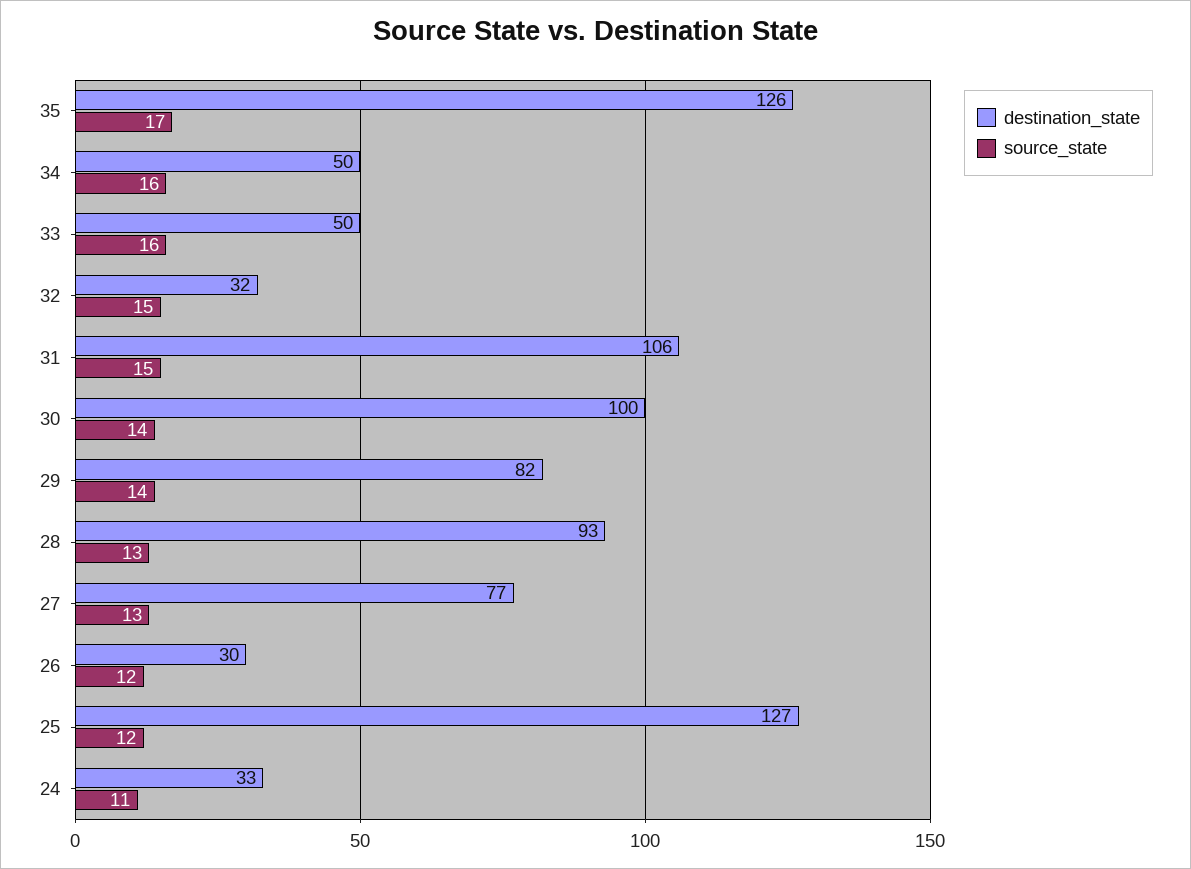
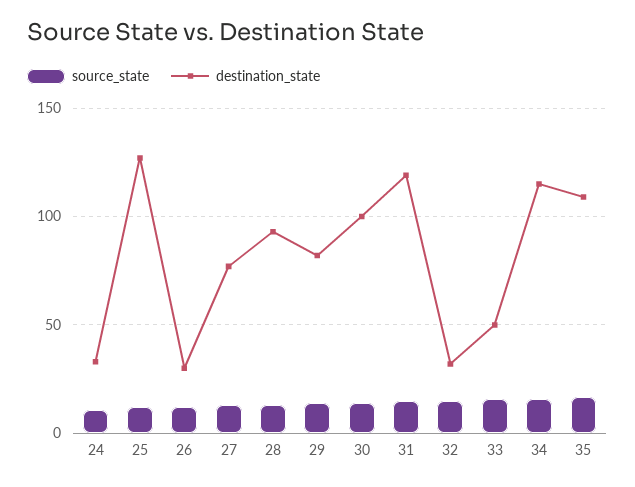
destination_state, 35: 126 -> 110
destination_state, 34: 50 -> 115
destination_state, 31: 106 -> 120

